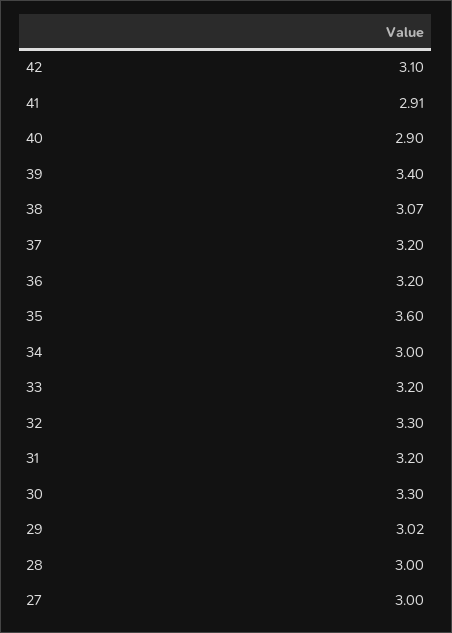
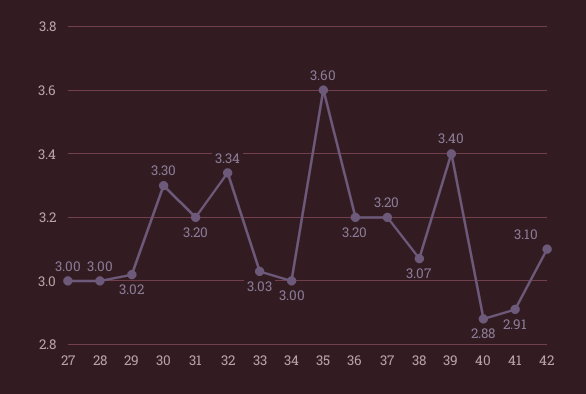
40: 2.9 -> 2.88
33: 3.2 -> 3.03
32: 3.3 -> 3.34

